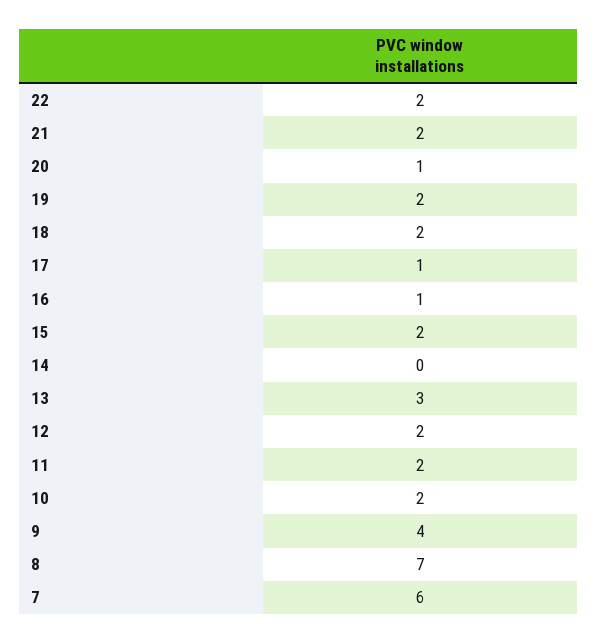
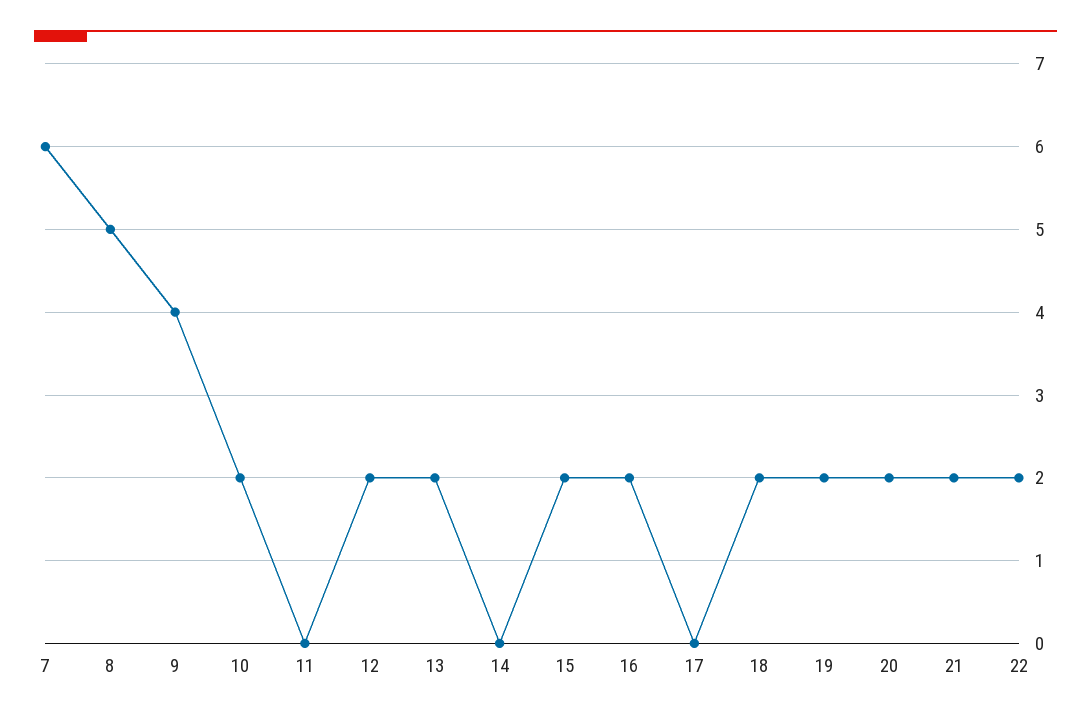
20: 1 -> 2
17: 1 -> 0
16: 1 -> 2
13: 3 -> 2
11: 2 -> 0
8: 7 -> 5

